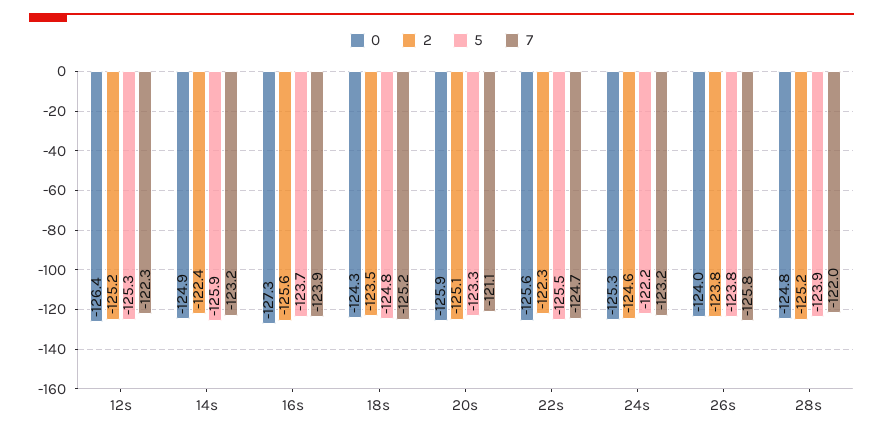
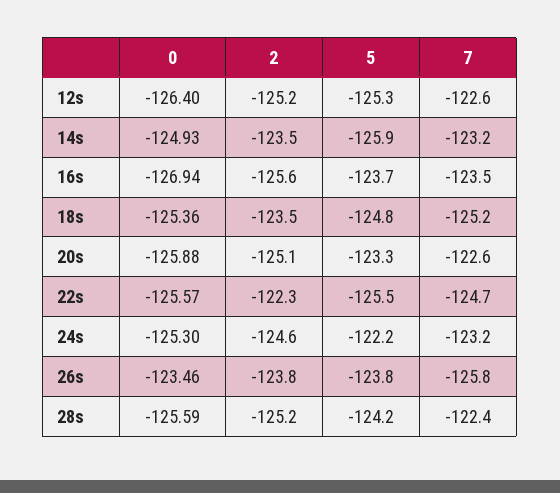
7, 12s: -122.3 -> -122.6
2, 14s: -122.4 -> -123.5
0, 16s: -127.3 -> -126.94
7, 16s: -123.9 -> -123.5
0, 18s: -124.3 -> -125.36
7, 20s: -121.1 -> -122.6
0, 26s: -124 -> -123.46
0, 28s: -124.8 -> -125.59
5, 28s: -123.9 -> -124.2
7, 28s: -122 -> -122.4

